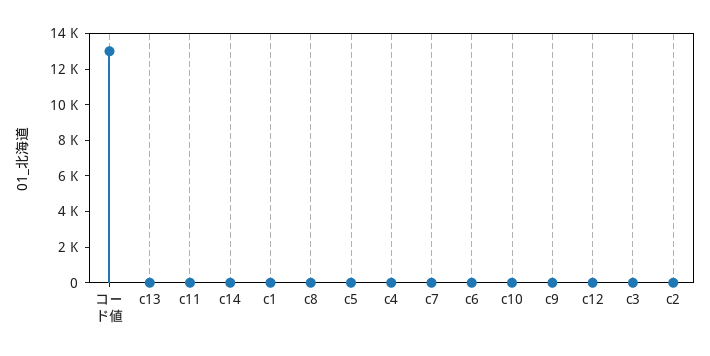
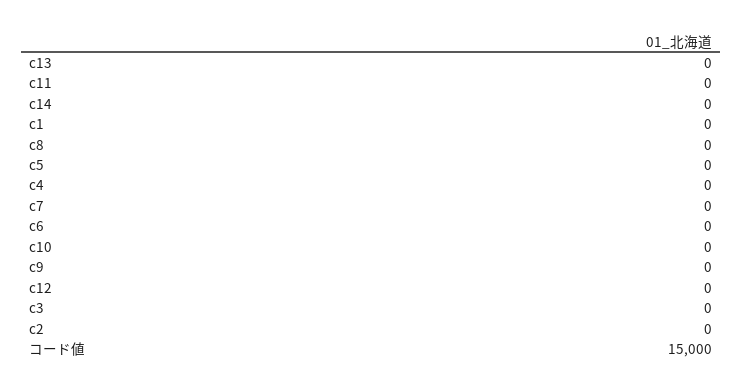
コード値: 13000 -> 15000

